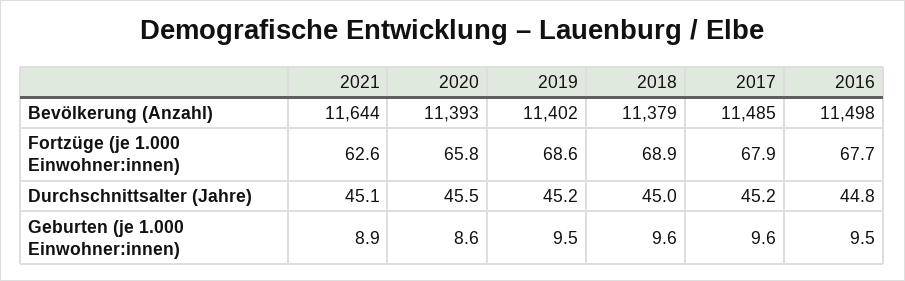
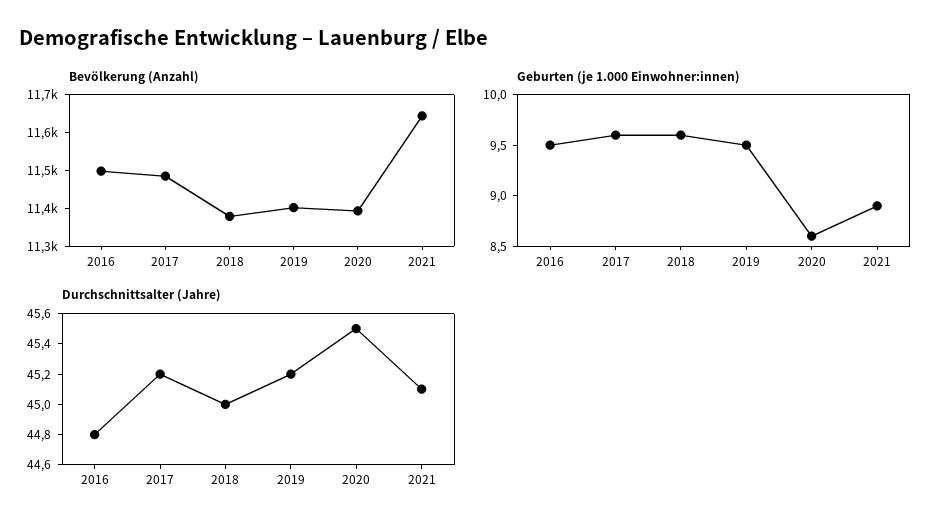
Fortzüge (je 1.000 Einwohner:innen), 2021: 62.6 -> none
Fortzüge (je 1.000 Einwohner:innen), 2020: 65.8 -> none
Fortzüge (je 1.000 Einwohner:innen), 2019: 68.6 -> none
Fortzüge (je 1.000 Einwohner:innen), 2018: 68.9 -> none
Fortzüge (je 1.000 Einwohner:innen), 2017: 67.9 -> none
Fortzüge (je 1.000 Einwohner:innen), 2016: 67.7 -> none

